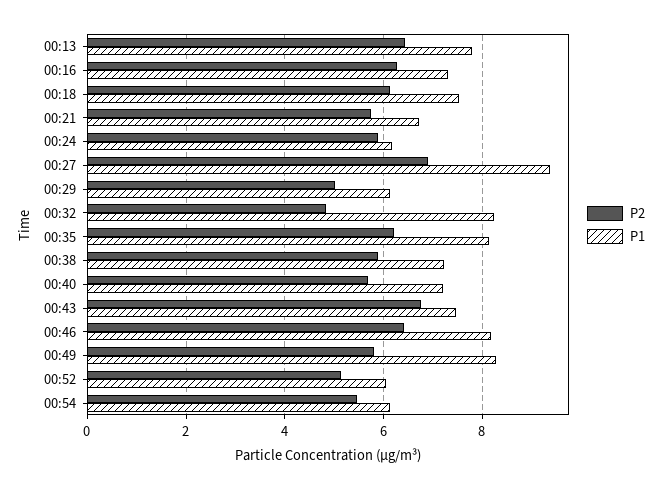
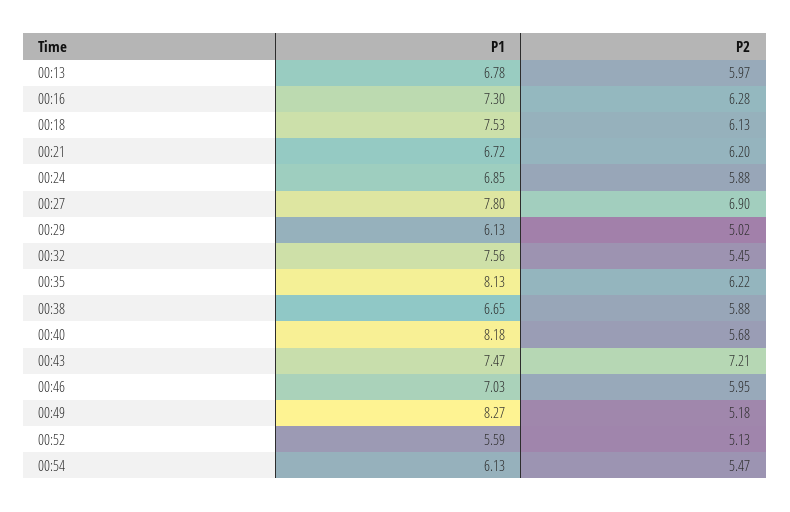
P2, 00:13: 6.4 -> 5.97
P1, 00:13: 7.8 -> 6.78
P2, 00:21: 5.8 -> 6.2
P1, 00:24: 6.2 -> 6.85
P1, 00:27: 9.4 -> 7.8
P2, 00:32: 4.8 -> 5.45
P1, 00:32: 8.2 -> 7.56
P1, 00:38: 7.2 -> 6.65
P1, 00:40: 7.2 -> 8.18
P2, 00:43: 6.8 -> 7.21
P2, 00:46: 6.4 -> 5.95
P1, 00:46: 8.2 -> 7.03
P2, 00:49: 5.8 -> 5.18
P1, 00:52: 6 -> 5.59

